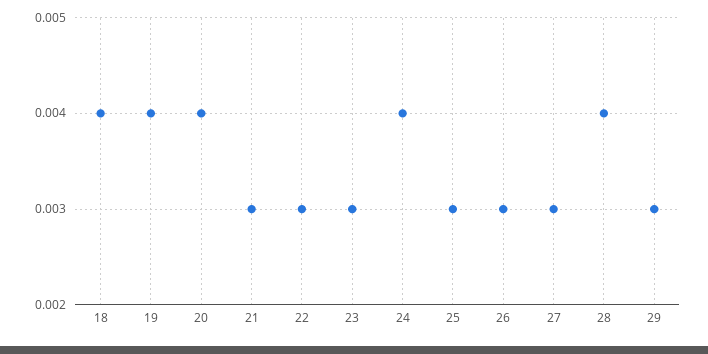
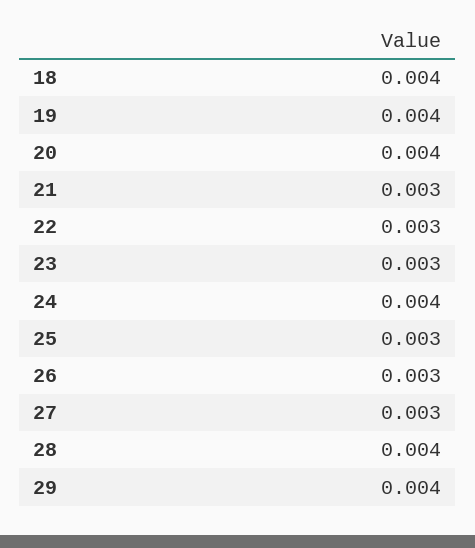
29: 0.003 -> 0.004

